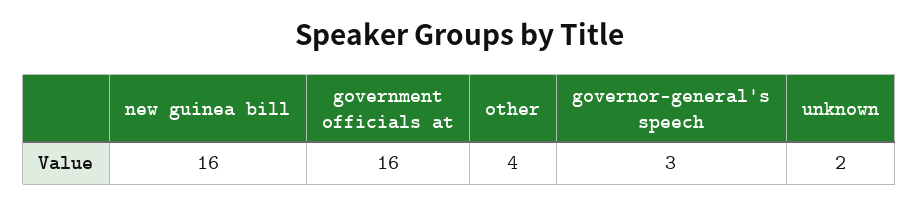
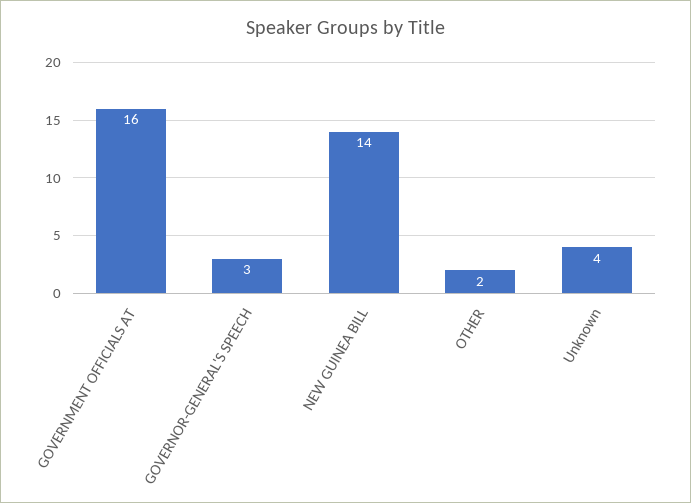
new guinea bill: 16 -> 14
other: 4 -> 2
unknown: 2 -> 4

